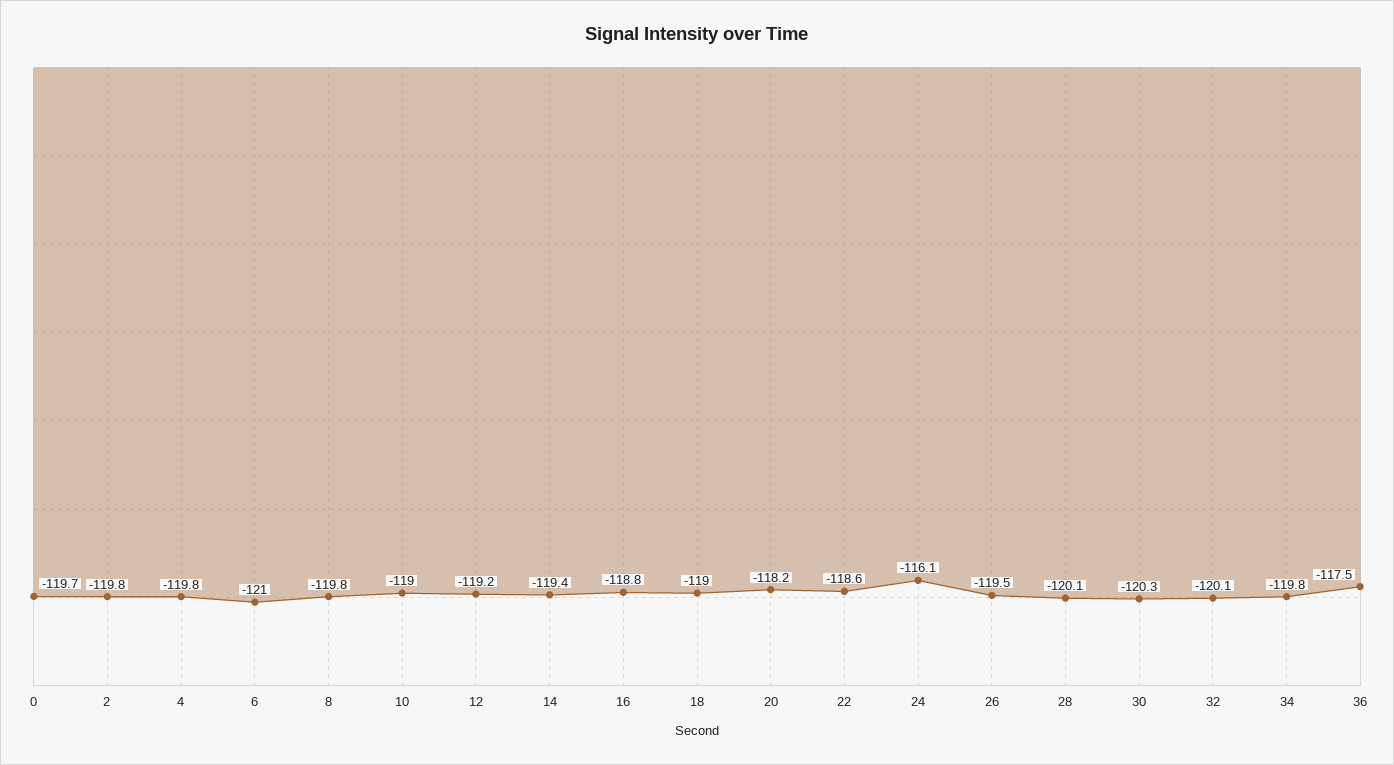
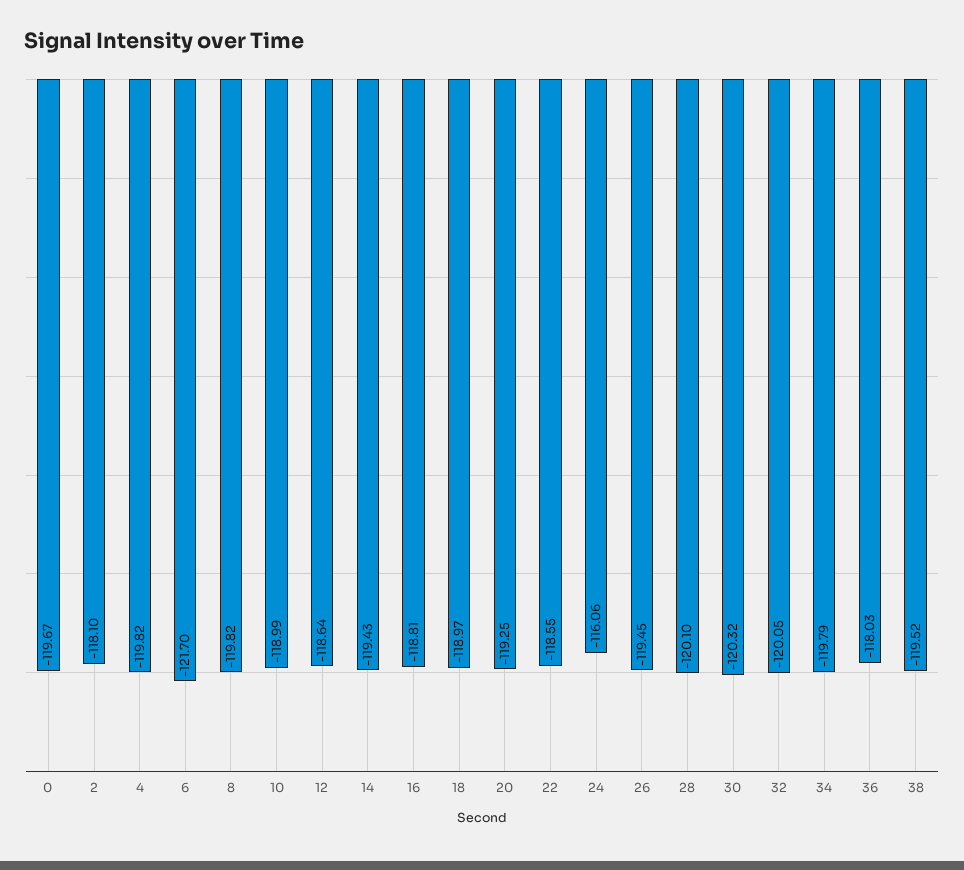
2: -119.8 -> -118.1
6: -121 -> -121.7
12: -119.2 -> -118.64
20: -118.2 -> -119.25
36: -117.5 -> -118.03
38: none -> -119.52

